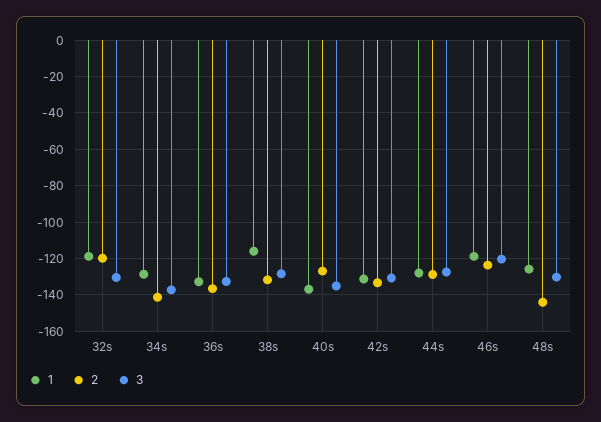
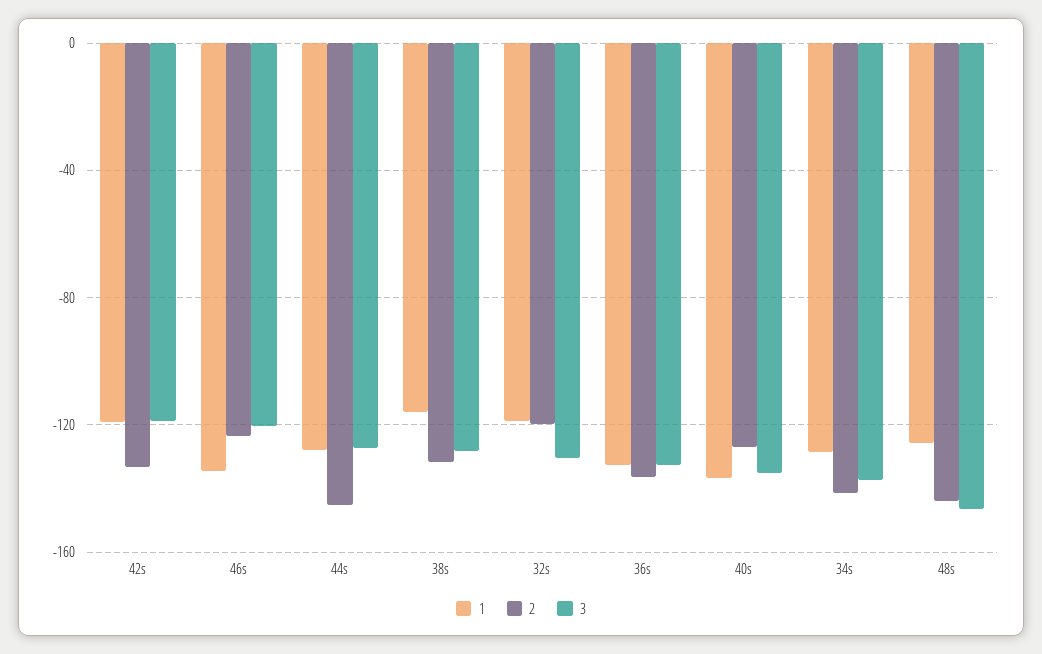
1, 42s: -130 -> -120
3, 42s: -130 -> -120
2, 44s: -130 -> -145
1, 46s: -120 -> -135
3, 48s: -130 -> -145

